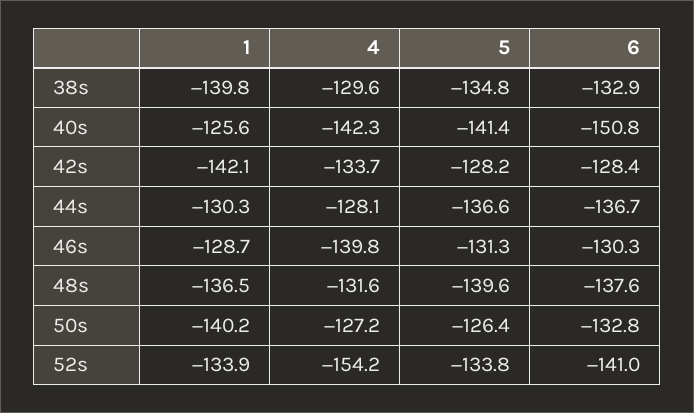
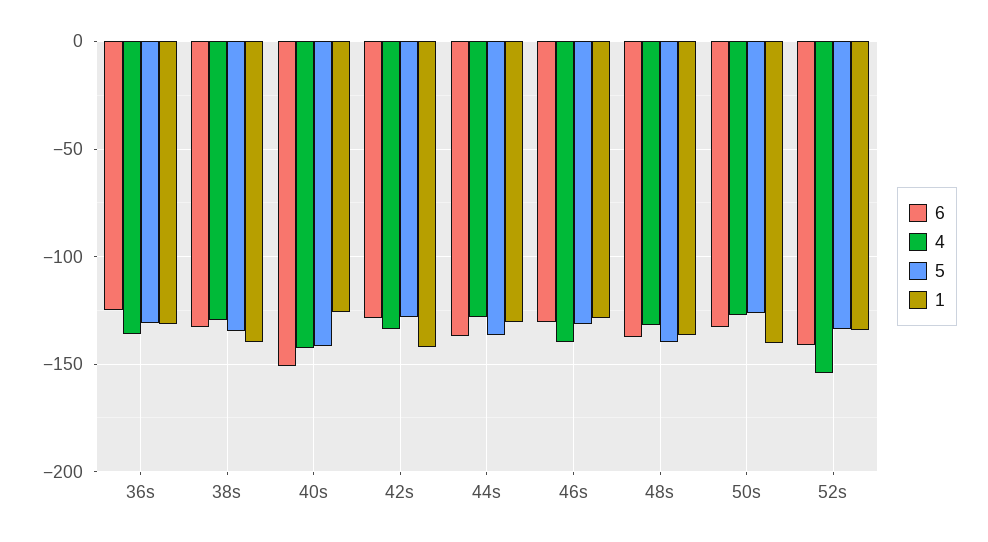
6, 36s: none -> -125
4, 36s: none -> -135
5, 36s: none -> -130
1, 36s: none -> -130

